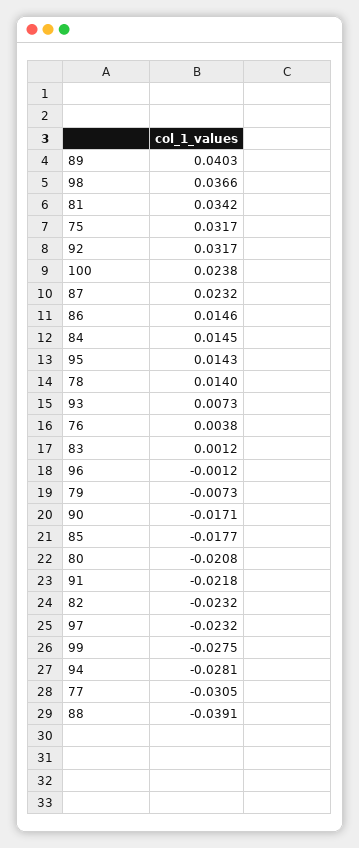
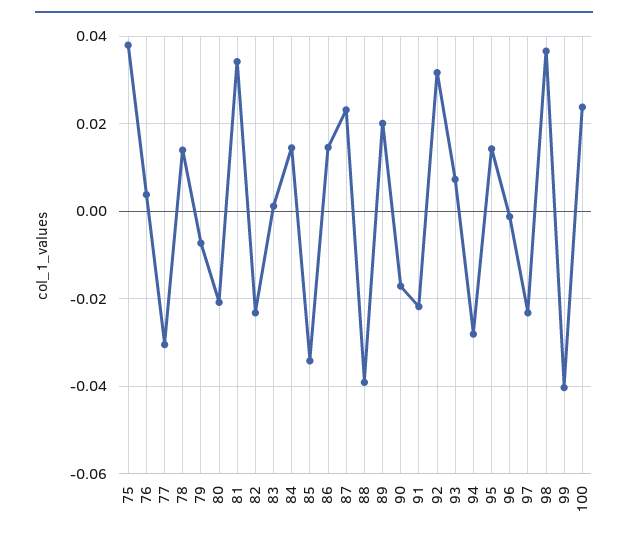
89: 0.0403 -> 0.02
75: 0.0317 -> 0.038
85: -0.0177 -> -0.034
99: -0.0275 -> -0.04

